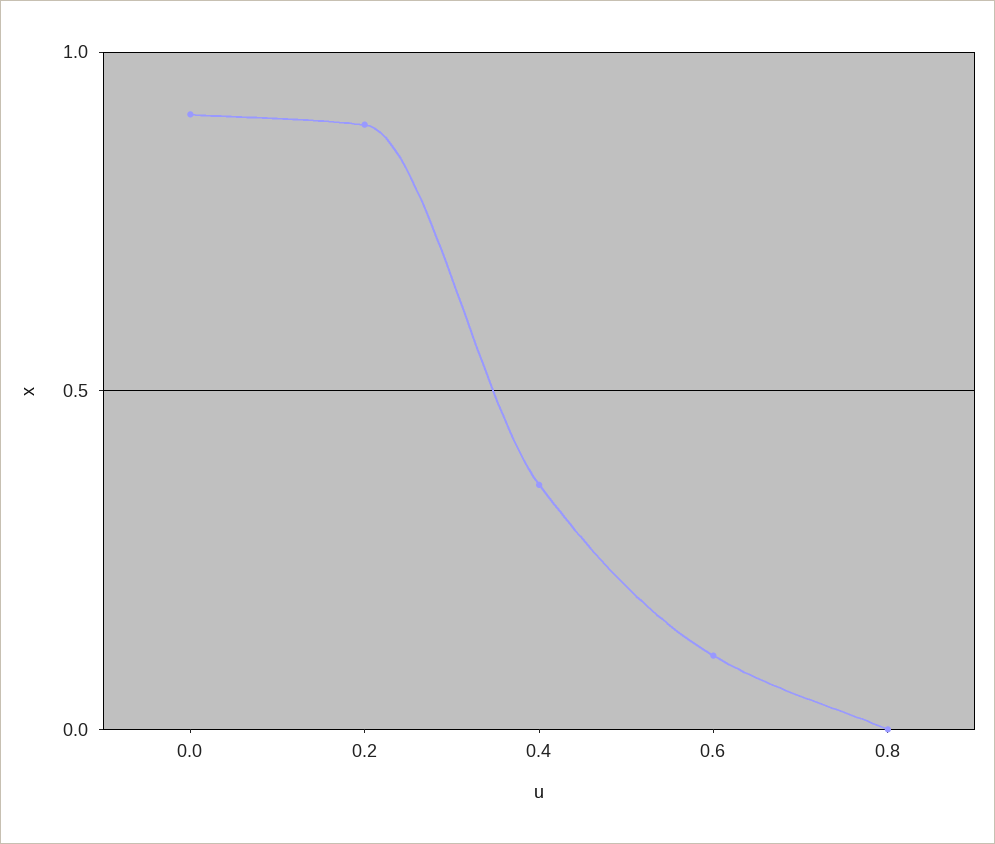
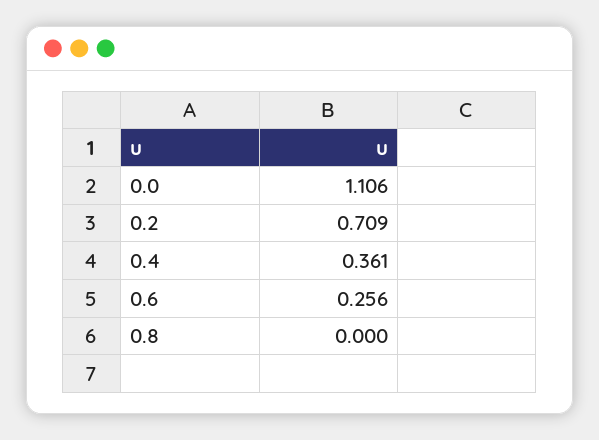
0.0: 0.9 -> 1.106
0.2: 0.9 -> 0.709
0.6: 0.1 -> 0.256

